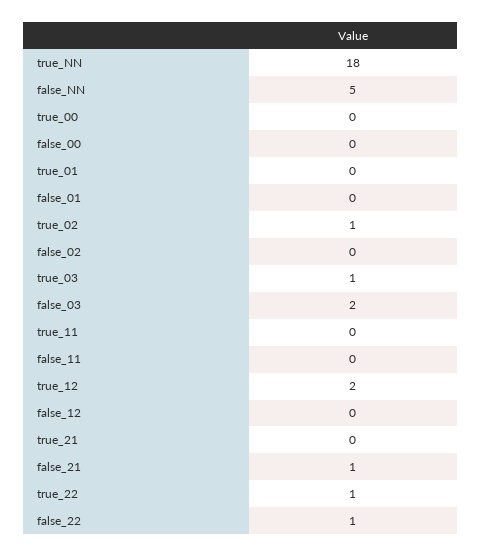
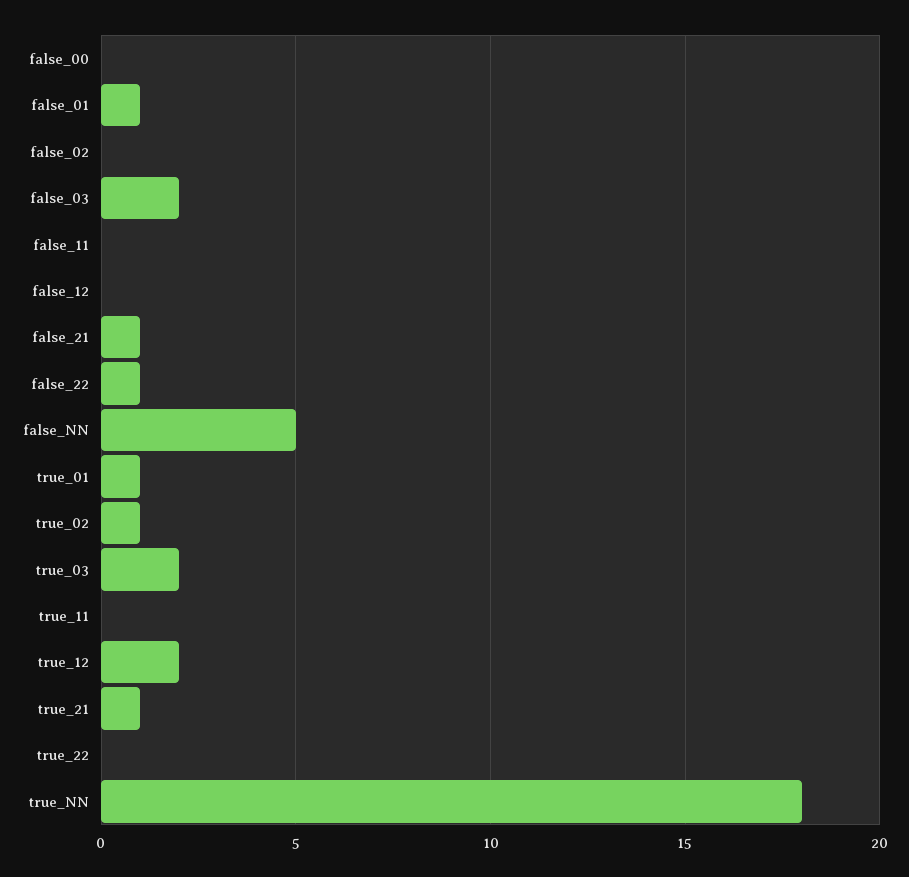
true_00: 0 -> none
true_01: 0 -> 1
false_01: 0 -> 1
true_03: 1 -> 2
true_21: 0 -> 1
true_22: 1 -> 0

